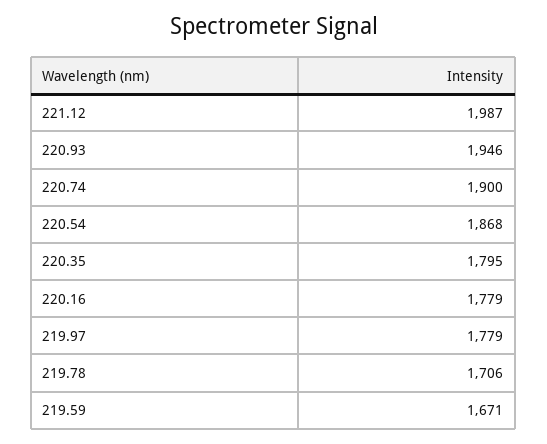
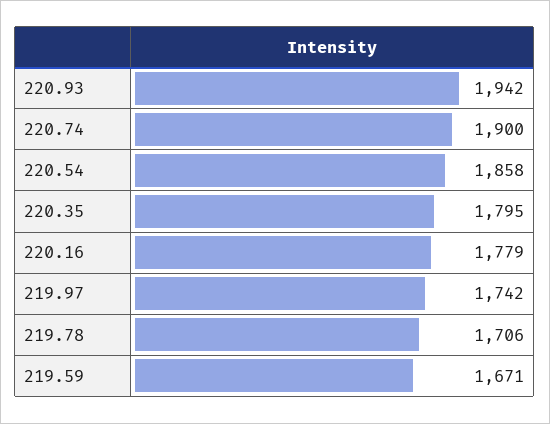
221.12: 1987 -> none
220.93: 1946 -> 1942
220.54: 1868 -> 1858
219.97: 1779 -> 1742

